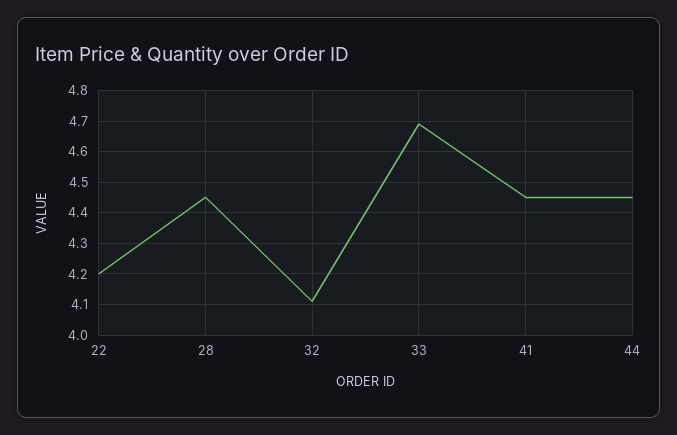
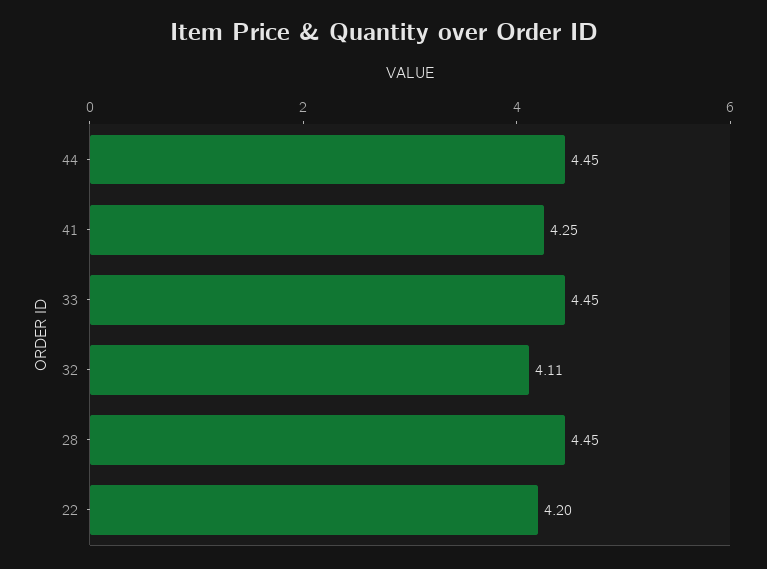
33: 4.7 -> 4.45
41: 4.45 -> 4.25

